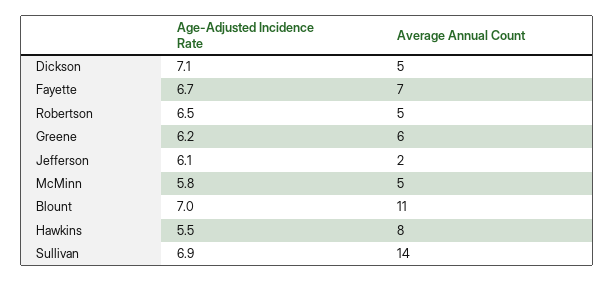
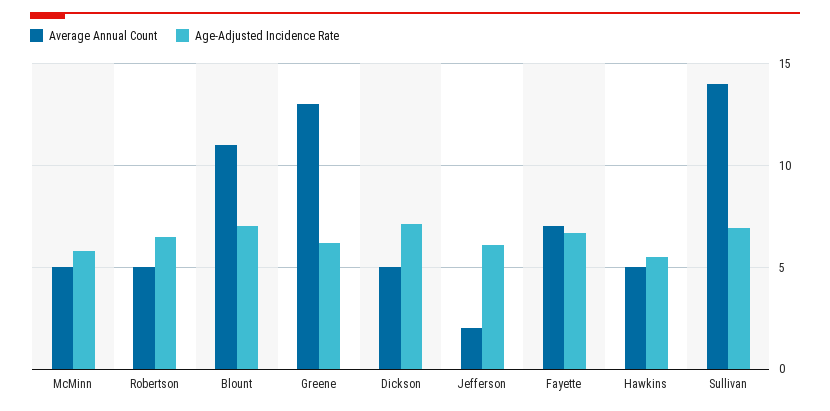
Average Annual Count, Greene: 6 -> 13
Average Annual Count, Hawkins: 8 -> 5

